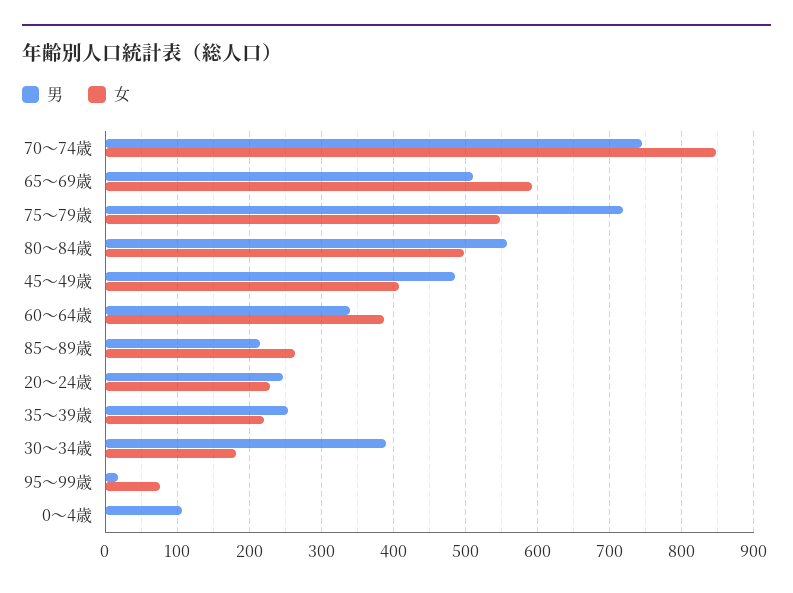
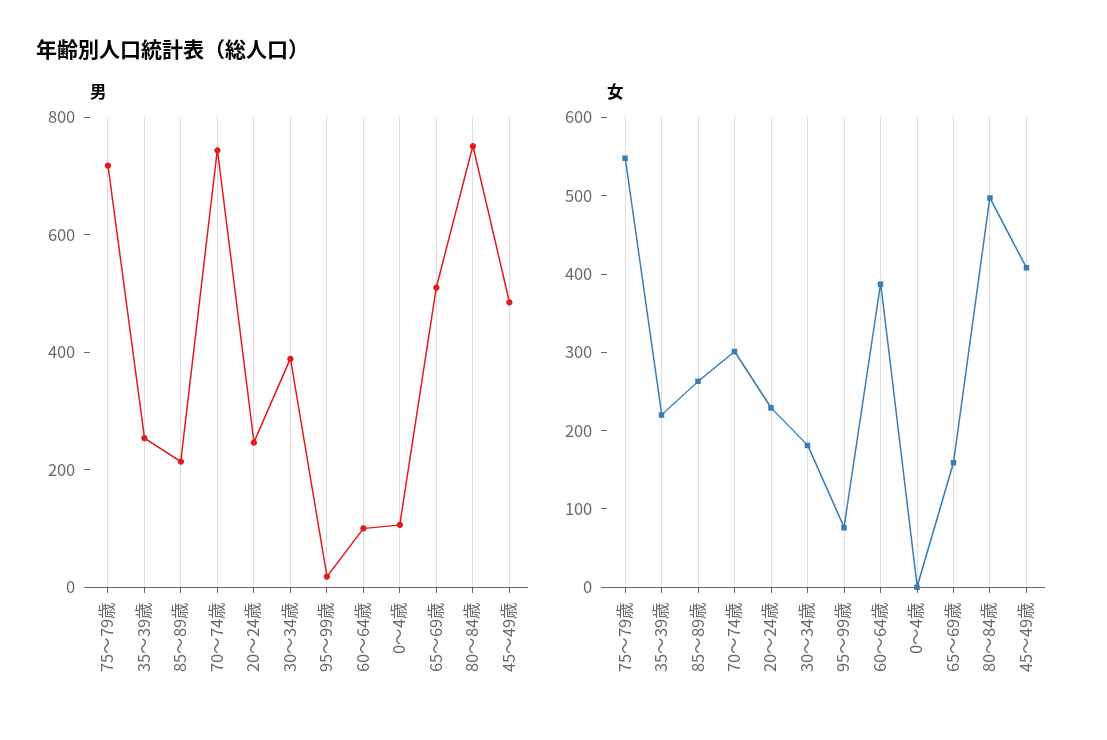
女, 70～74歳: 850 -> 300
女, 65～69歳: 590 -> 160
男, 80～84歳: 560 -> 750
男, 60～64歳: 340 -> 100

